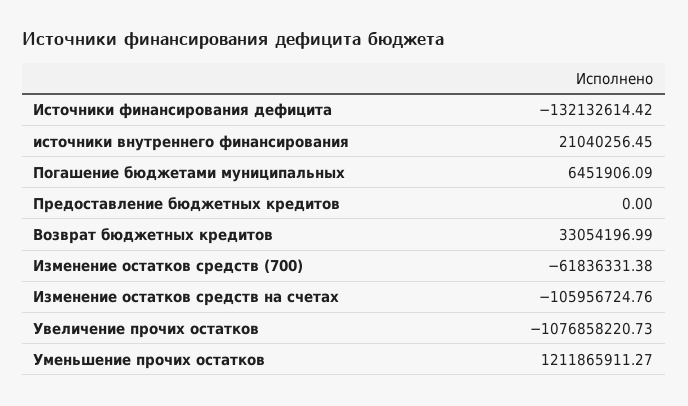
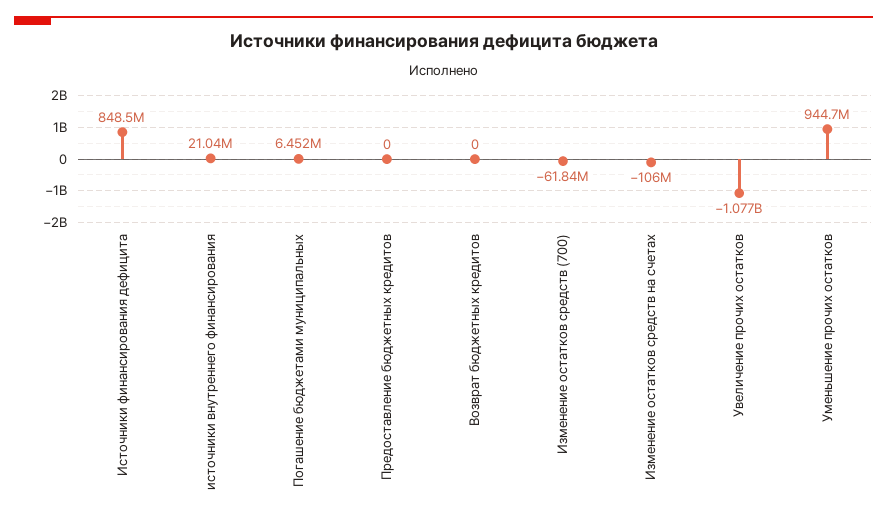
Источники финансирования дефицита: -132132614.42 -> 848500000
Возврат бюджетных кредитов: 33054196.99 -> 0
Уменьшение прочих остатков: 1211865911.27 -> 944700000

